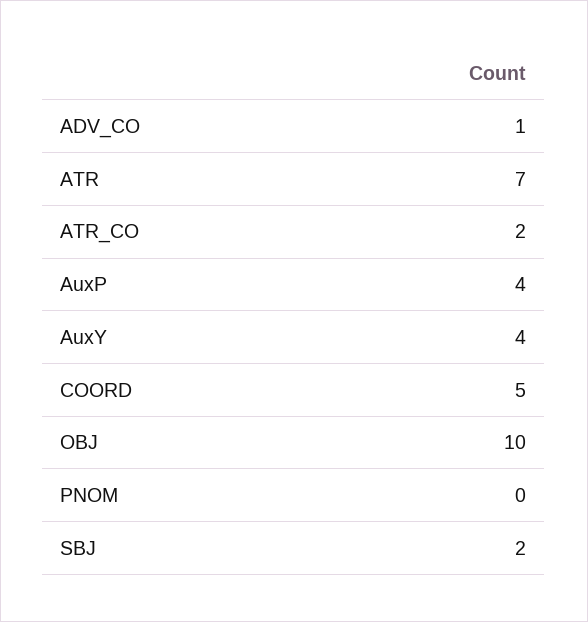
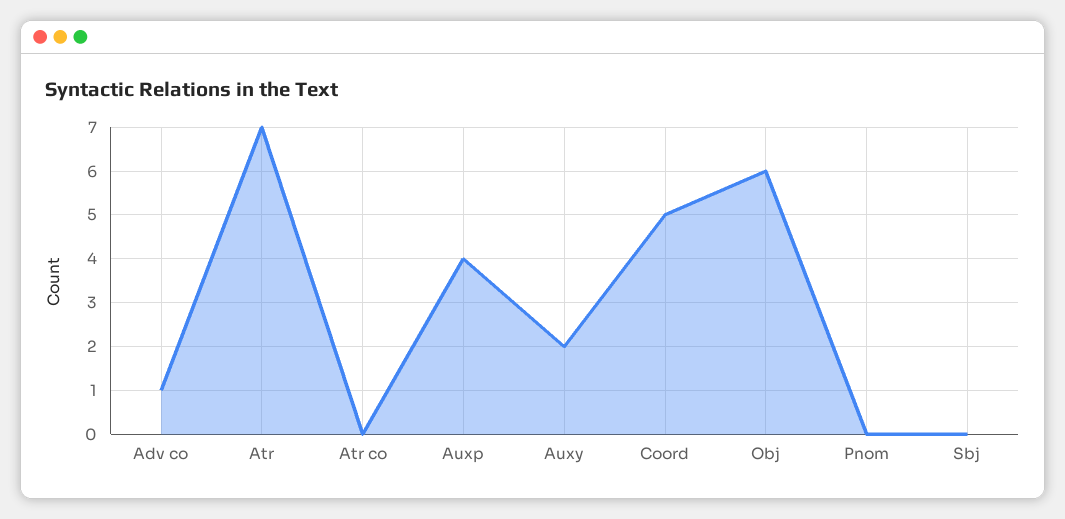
ATR_CO: 2 -> 0
AuxY: 4 -> 2
OBJ: 10 -> 6
SBJ: 2 -> 0

